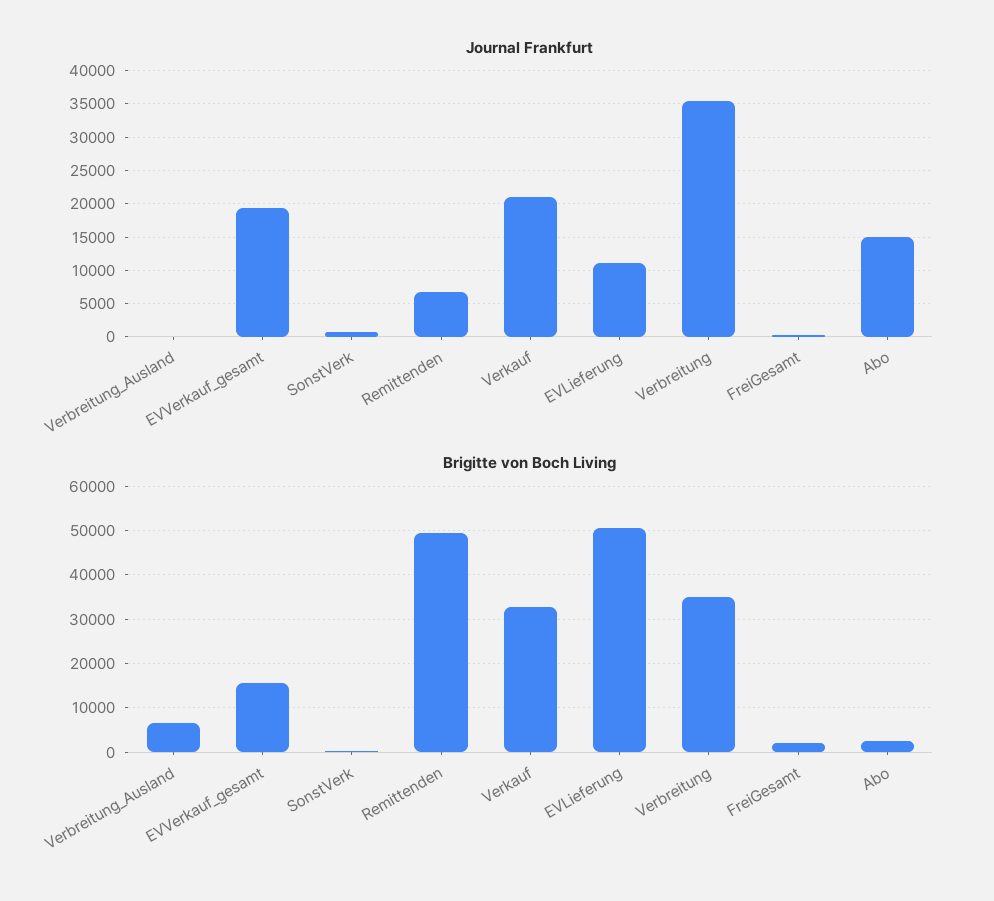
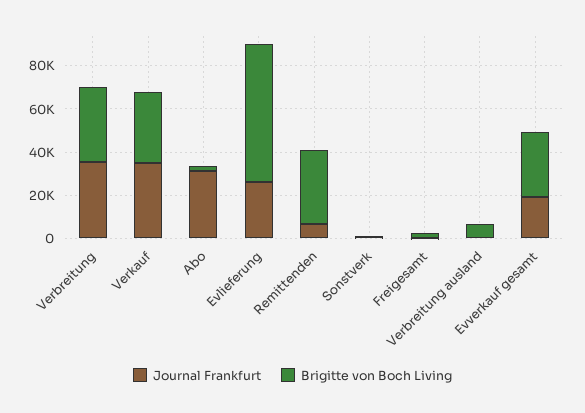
Journal Frankfurt, Verkauf: 21000 -> 35000
Journal Frankfurt, EVLieferung: 11000 -> 25000
Journal Frankfurt, Abo: 15000 -> 30000
Brigitte von Boch Living, EVVerkauf_gesamt: 16000 -> 30000
Brigitte von Boch Living, Remittenden: 50000 -> 35000
Brigitte von Boch Living, EVLieferung: 50000 -> 65000

